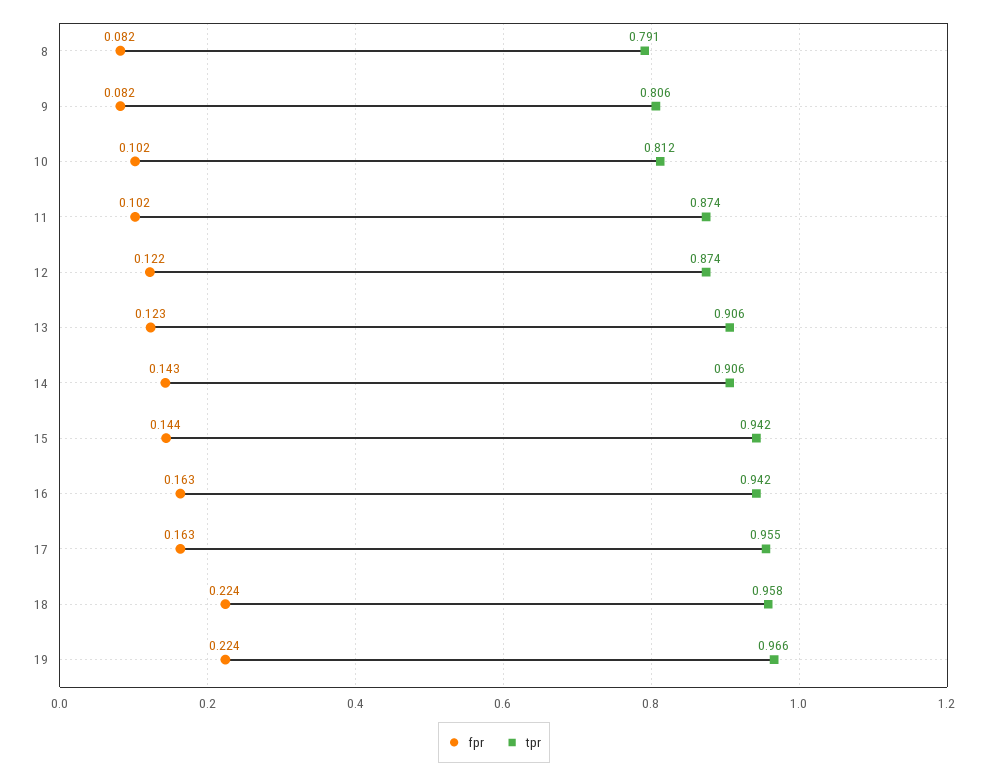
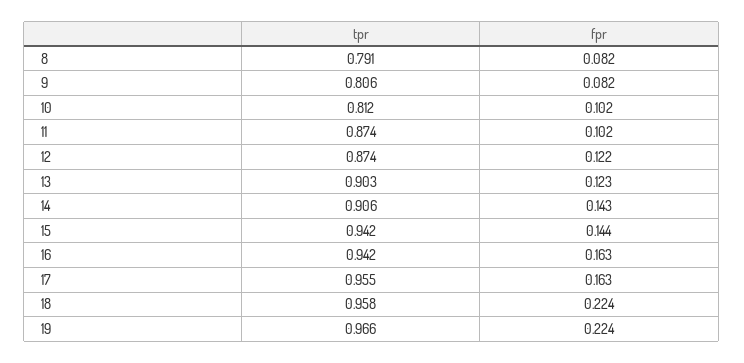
tpr, 13: 0.906 -> 0.903

